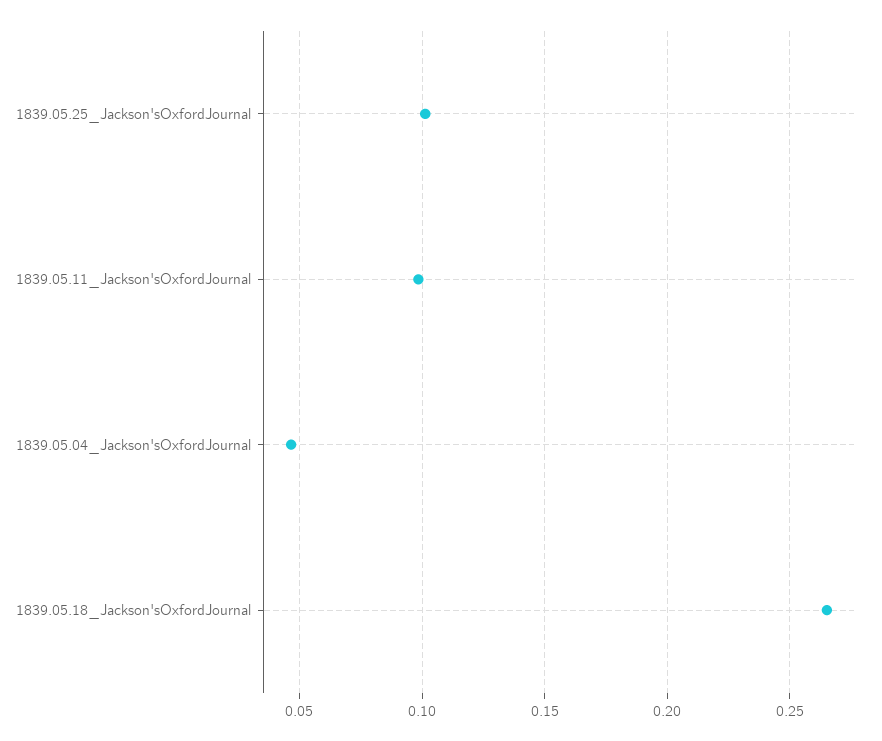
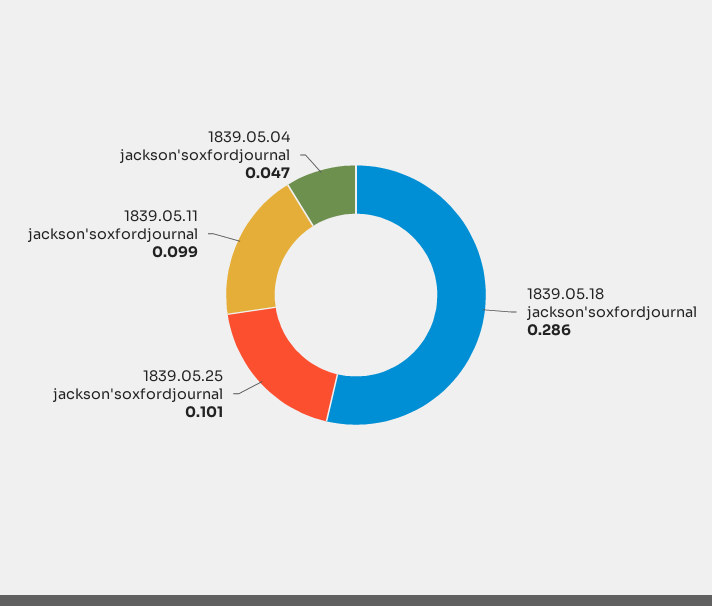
1839.05.18_Jackson'sOxfordJournal: 0.265 -> 0.286

